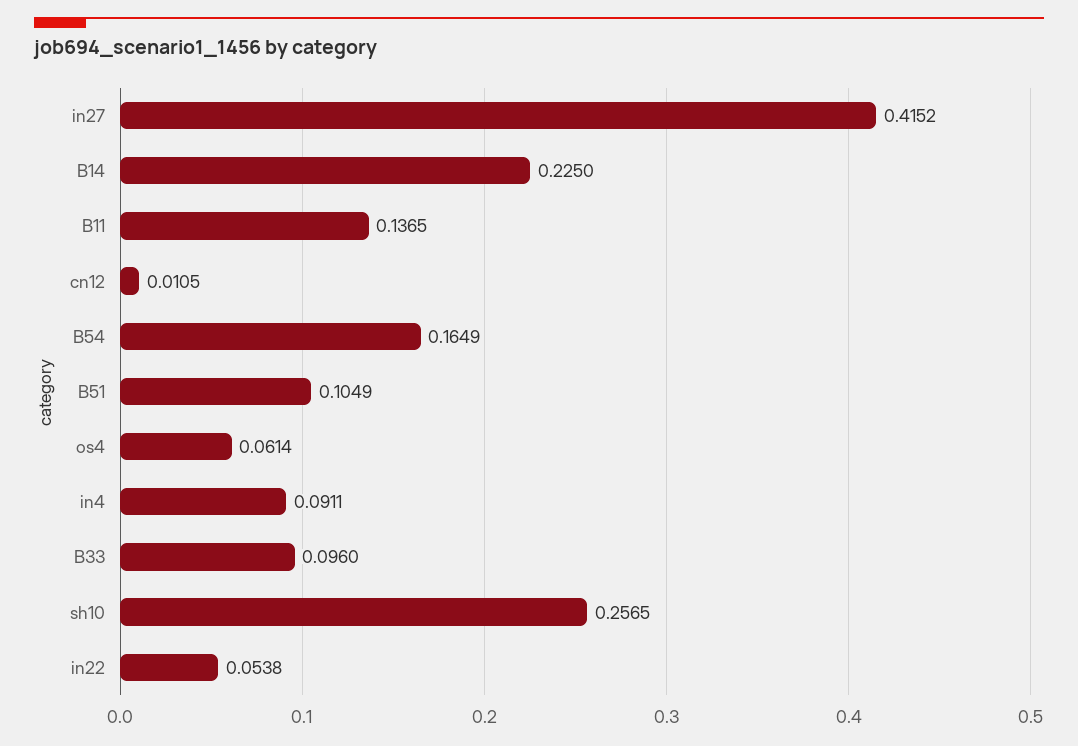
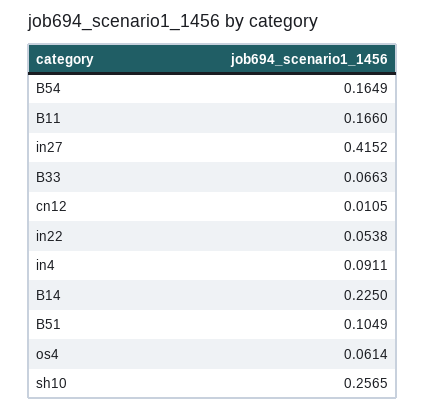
B11: 0.1365 -> 0.166
B33: 0.096 -> 0.0663

